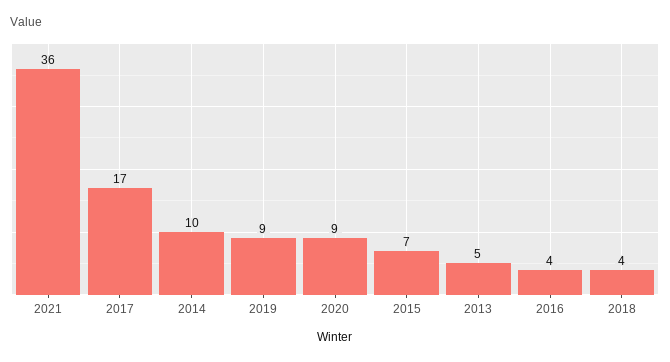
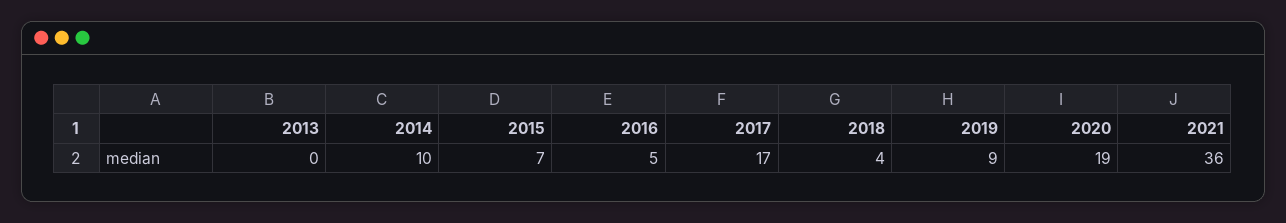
2020: 9 -> 19
2013: 5 -> 0
2016: 4 -> 5

